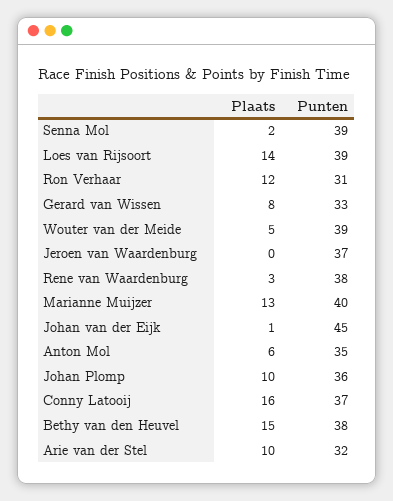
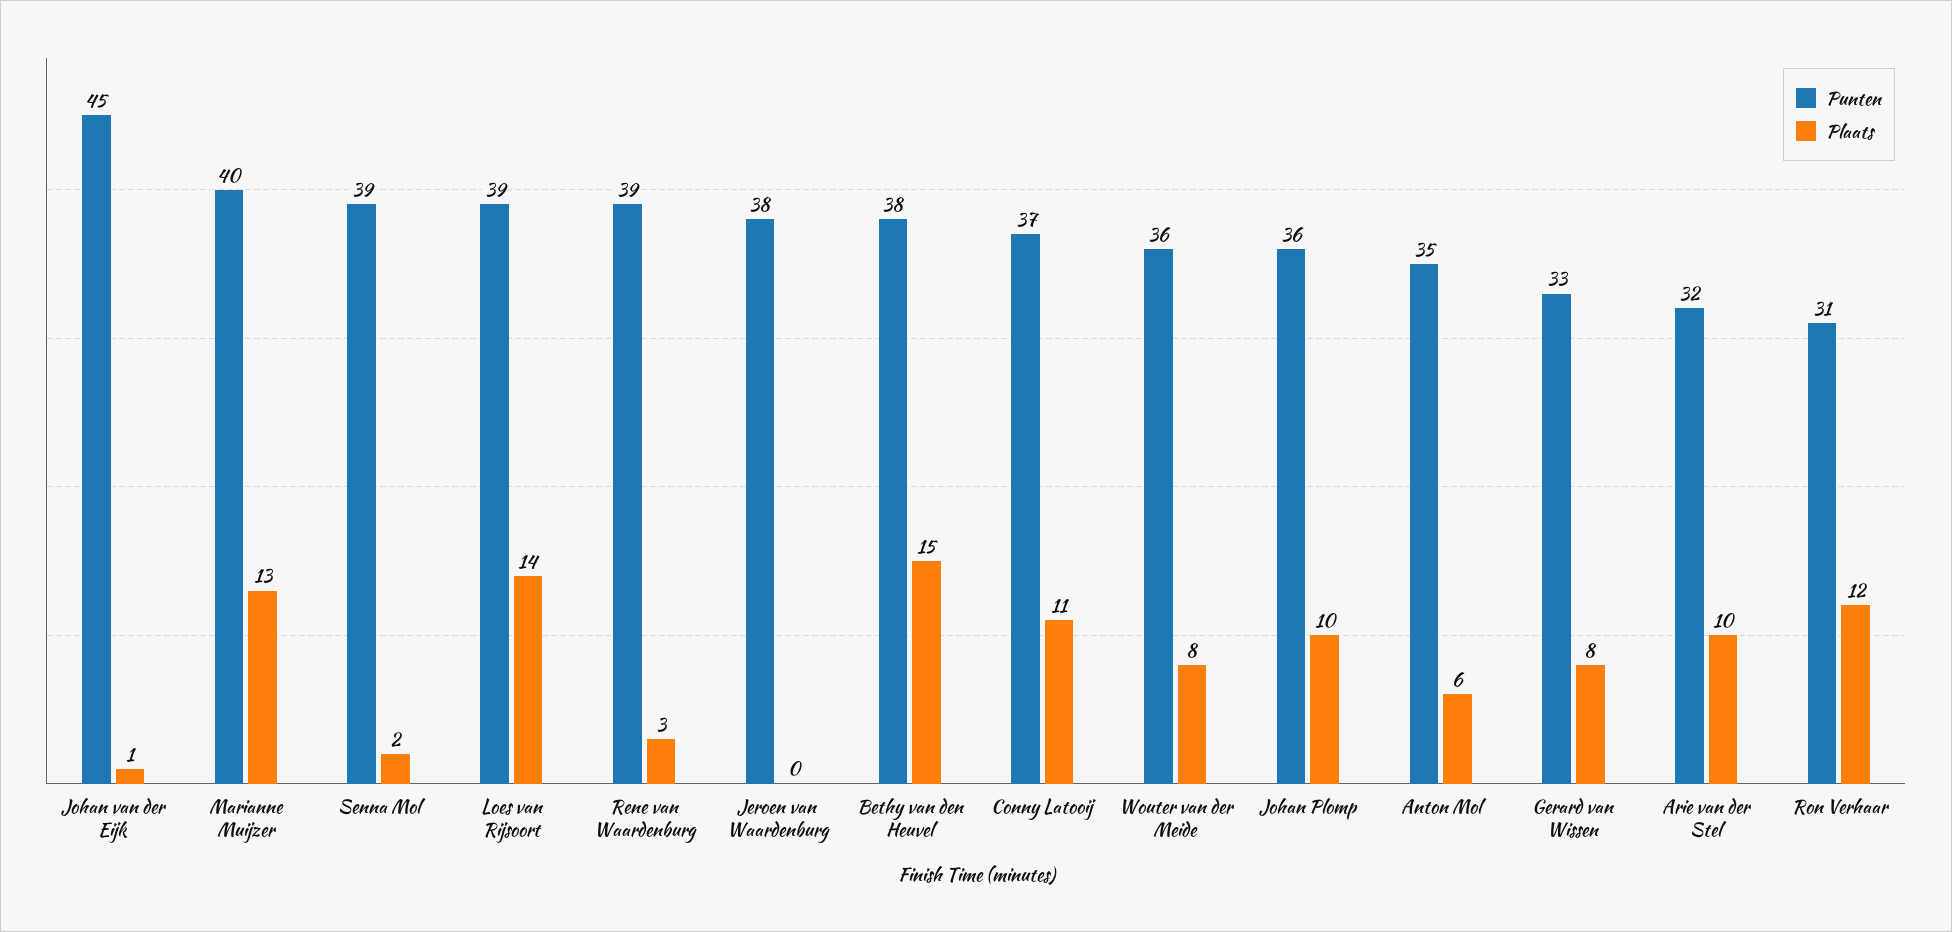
Plaats, Wouter van der Meide: 5 -> 8
Punten, Wouter van der Meide: 39 -> 36
Punten, Jeroen van Waardenburg: 37 -> 38
Punten, Rene van Waardenburg: 38 -> 39
Plaats, Conny Latooij: 16 -> 11

